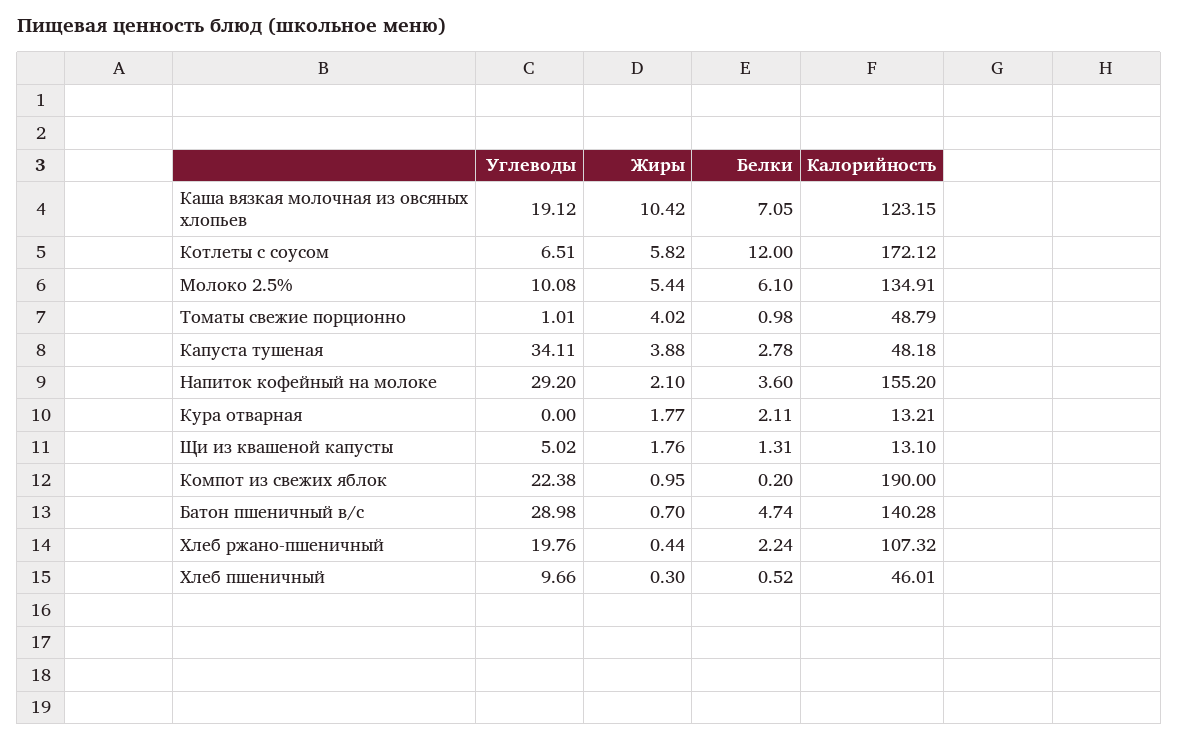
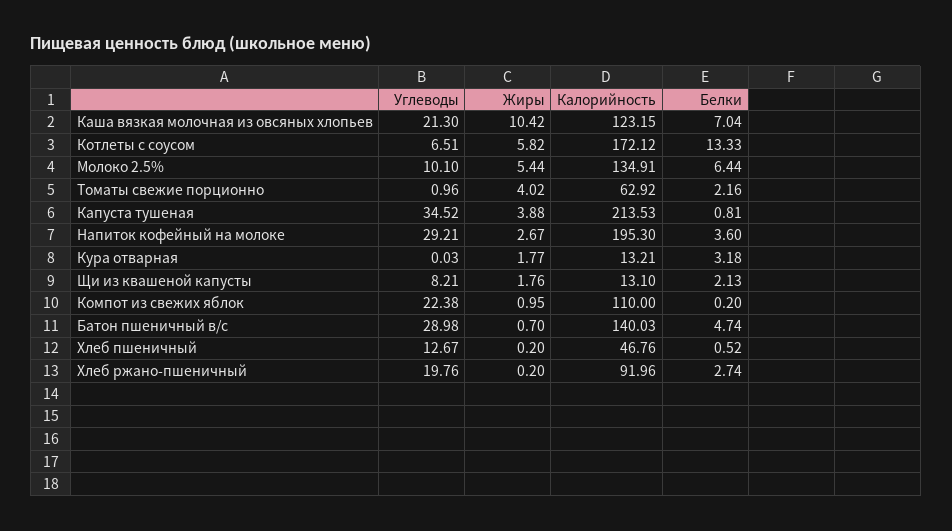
Углеводы, Каша вязкая молочная из овсяных хлопьев: 19.12 -> 21.3
Белки, Каша вязкая молочная из овсяных хлопьев: 7.05 -> 7.04
Белки, Котлеты с соусом: 12 -> 13.33
Углеводы, Молоко 2.5%: 10.08 -> 10.1
Белки, Молоко 2.5%: 6.1 -> 6.44
Углеводы, Томаты свежие порционно: 1.01 -> 0.96
Белки, Томаты свежие порционно: 0.98 -> 2.16
Калорийность, Томаты свежие порционно: 48.79 -> 62.92
Углеводы, Капуста тушеная: 34.11 -> 34.52
Белки, Капуста тушеная: 2.78 -> 0.81
Калорийность, Капуста тушеная: 48.18 -> 213.53
Углеводы, Напиток кофейный на молоке: 29.2 -> 29.21
Жиры, Напиток кофейный на молоке: 2.1 -> 2.67
Калорийность, Напиток кофейный на молоке: 155.2 -> 195.3
Углеводы, Кура отварная: 0 -> 0.03
Белки, Кура отварная: 2.11 -> 3.18
Углеводы, Щи из квашеной капусты: 5.02 -> 8.21
Белки, Щи из квашеной капусты: 1.31 -> 2.13
Калорийность, Компот из свежих яблок: 190 -> 110
Калорийность, Батон пшеничный в/с: 140.28 -> 140.03
Жиры, Хлеб ржано-пшеничный: 0.44 -> 0.2
Белки, Хлеб ржано-пшеничный: 2.24 -> 2.74
Калорийность, Хлеб ржано-пшеничный: 107.32 -> 91.96
Углеводы, Хлеб пшеничный: 9.66 -> 12.67
Жиры, Хлеб пшеничный: 0.3 -> 0.2
Калорийность, Хлеб пшеничный: 46.01 -> 46.76

